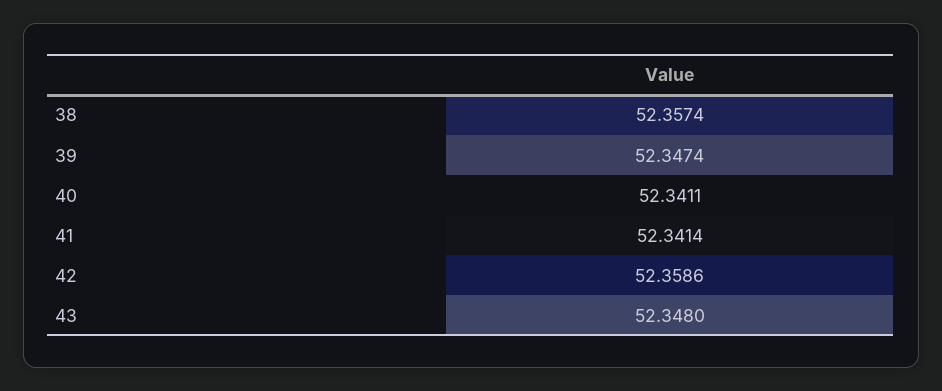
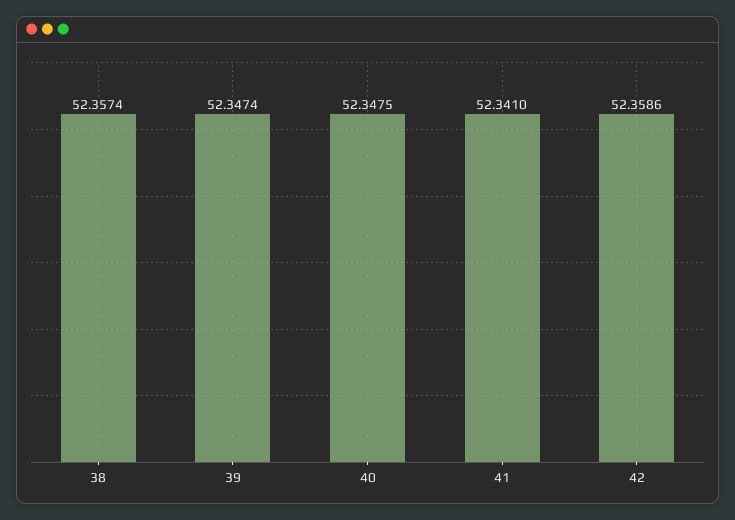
40: 52.3411 -> 52.3475
41: 52.3414 -> 52.341
43: 52.348 -> none

